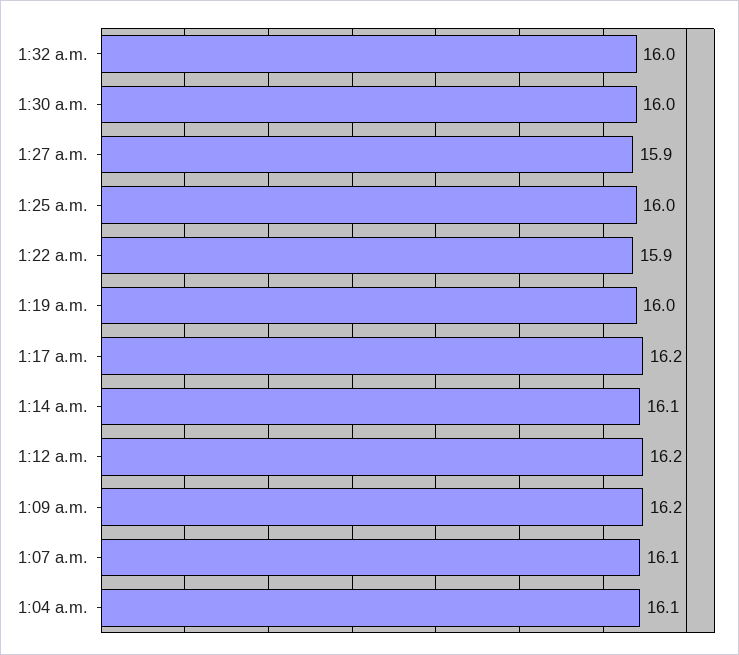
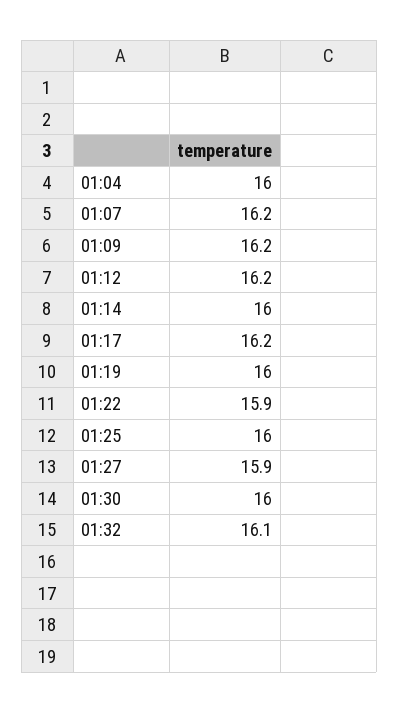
1:32 a.m.: 16 -> 16.1
1:14 a.m.: 16.1 -> 16
1:07 a.m.: 16.1 -> 16.2
1:04 a.m.: 16.1 -> 16

